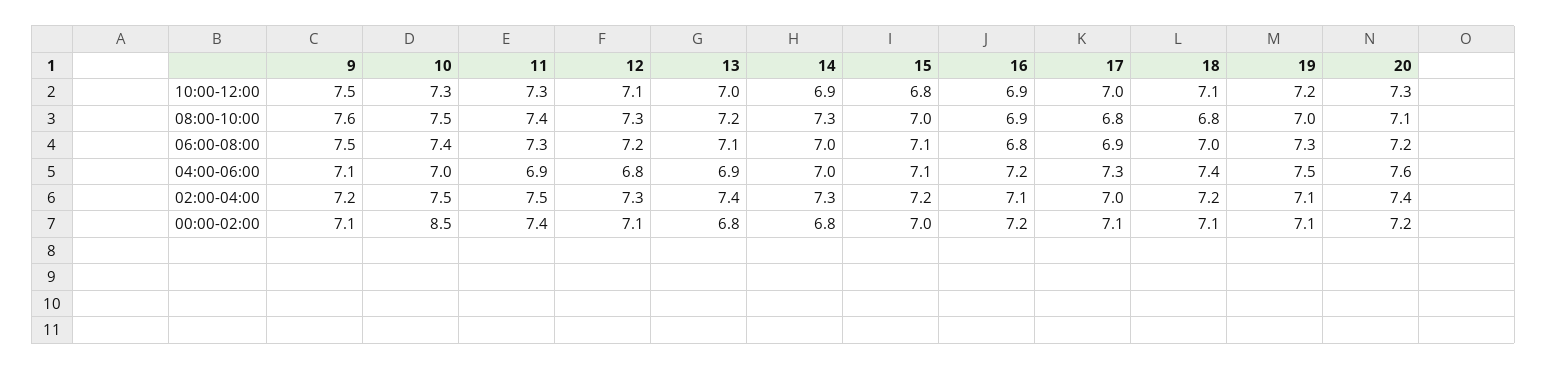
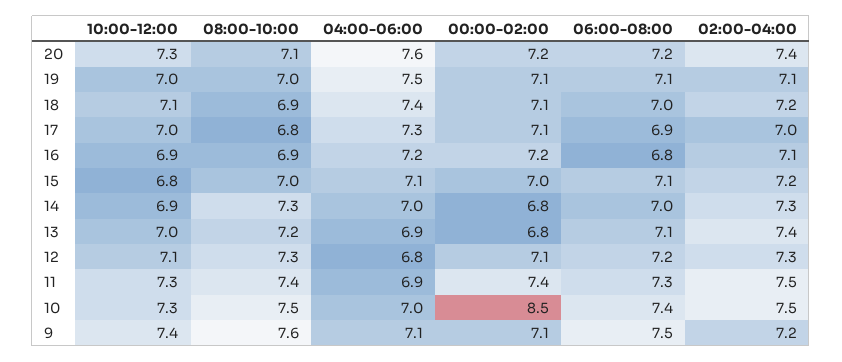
9, 10:00-12:00: 7.5 -> 7.4
19, 10:00-12:00: 7.2 -> 7
18, 08:00-10:00: 6.8 -> 6.9
19, 06:00-08:00: 7.3 -> 7.1

